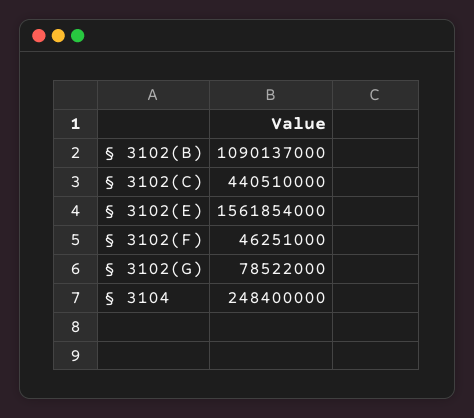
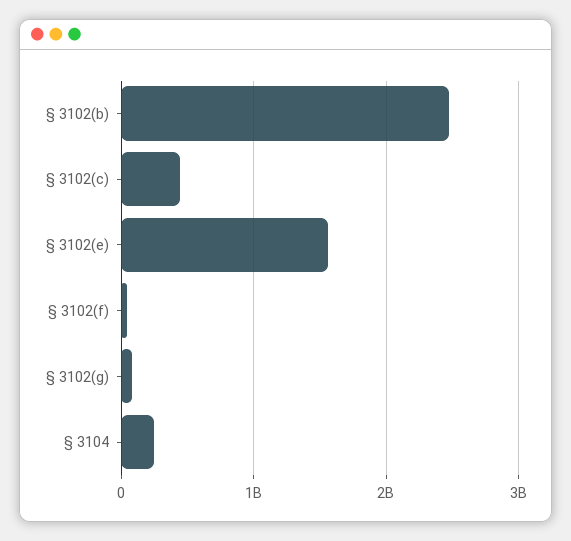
§ 3102(B): 1090137000 -> 2500000000

